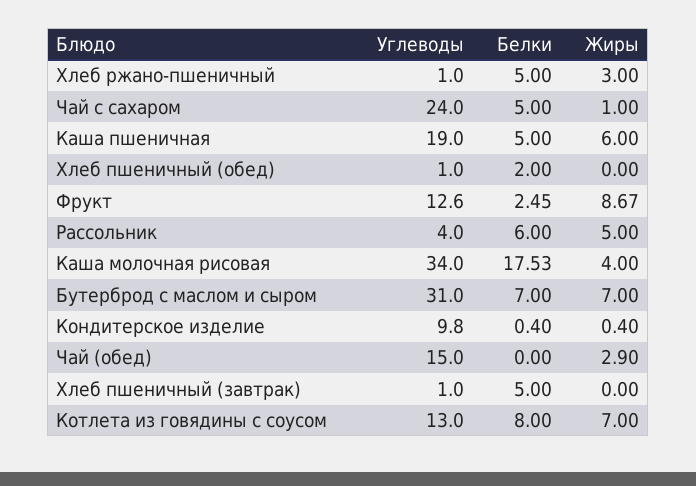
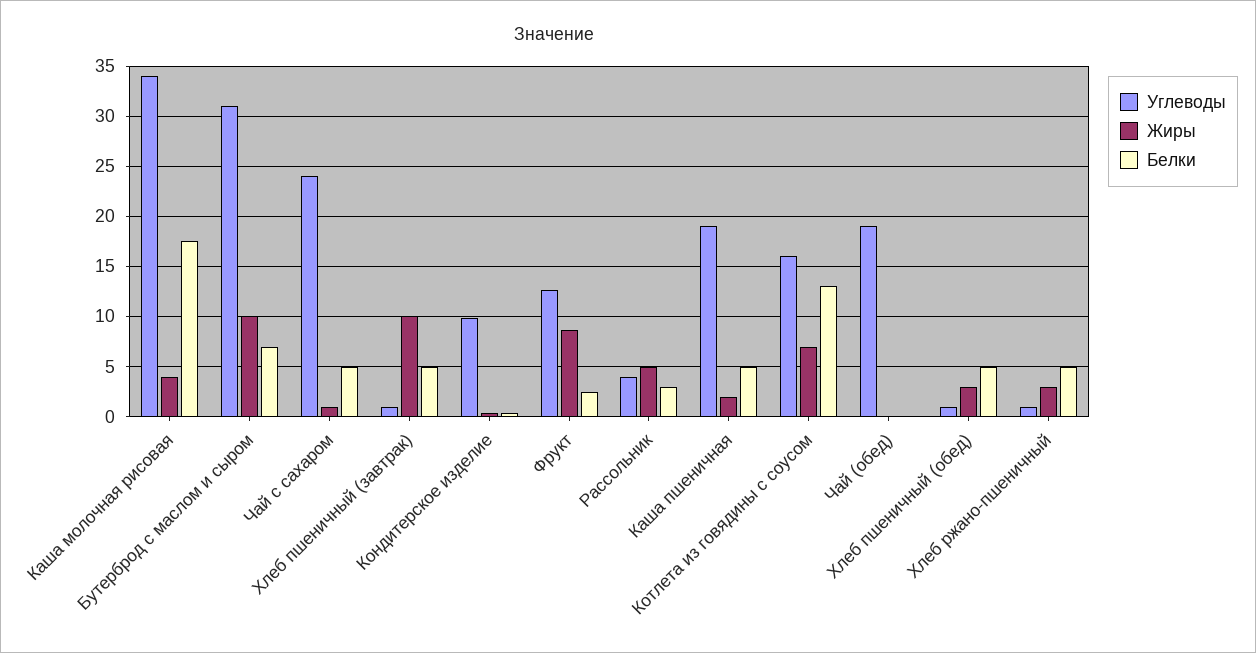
Жиры, Каша пшеничная: 6 -> 2
Белки, Хлеб пшеничный (обед): 2 -> 5
Жиры, Хлеб пшеничный (обед): 0 -> 3
Белки, Рассольник: 6 -> 3
Жиры, Бутерброд с маслом и сыром: 7 -> 10
Углеводы, Чай (обед): 15 -> 19
Жиры, Чай (обед): 2.9 -> 0
Жиры, Хлеб пшеничный (завтрак): 0 -> 10
Углеводы, Котлета из говядины с соусом: 13 -> 16
Белки, Котлета из говядины с соусом: 8 -> 13

